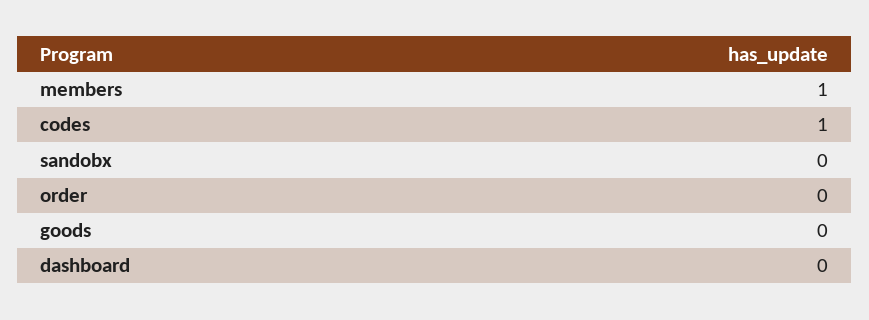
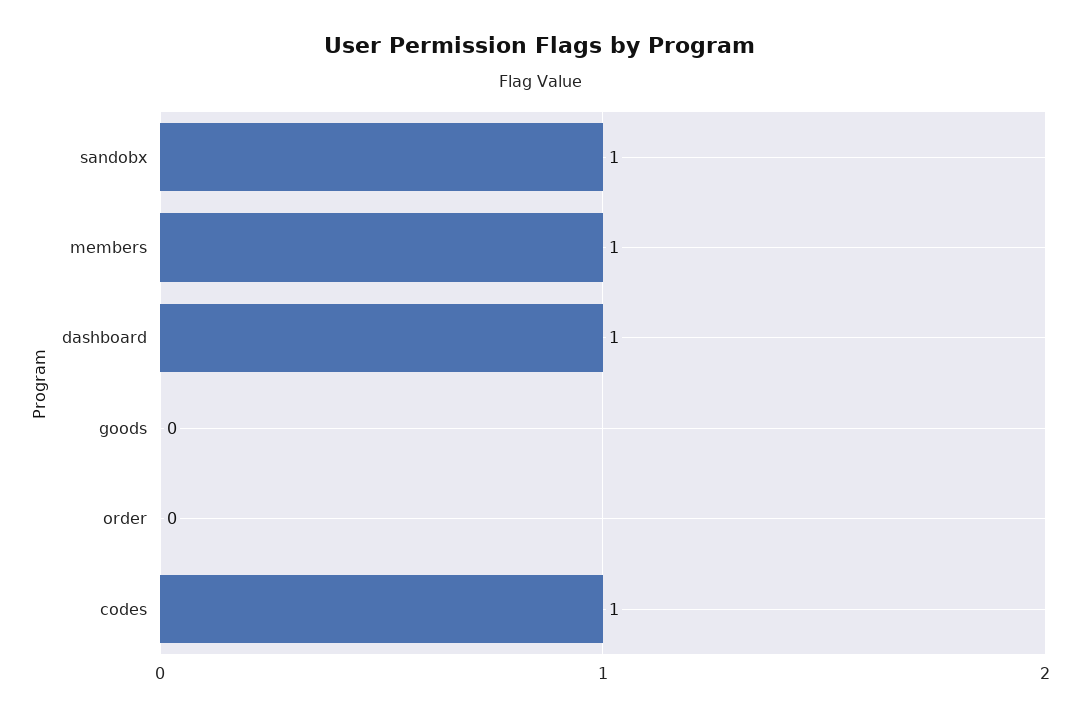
sandobx: 0 -> 1
dashboard: 0 -> 1

